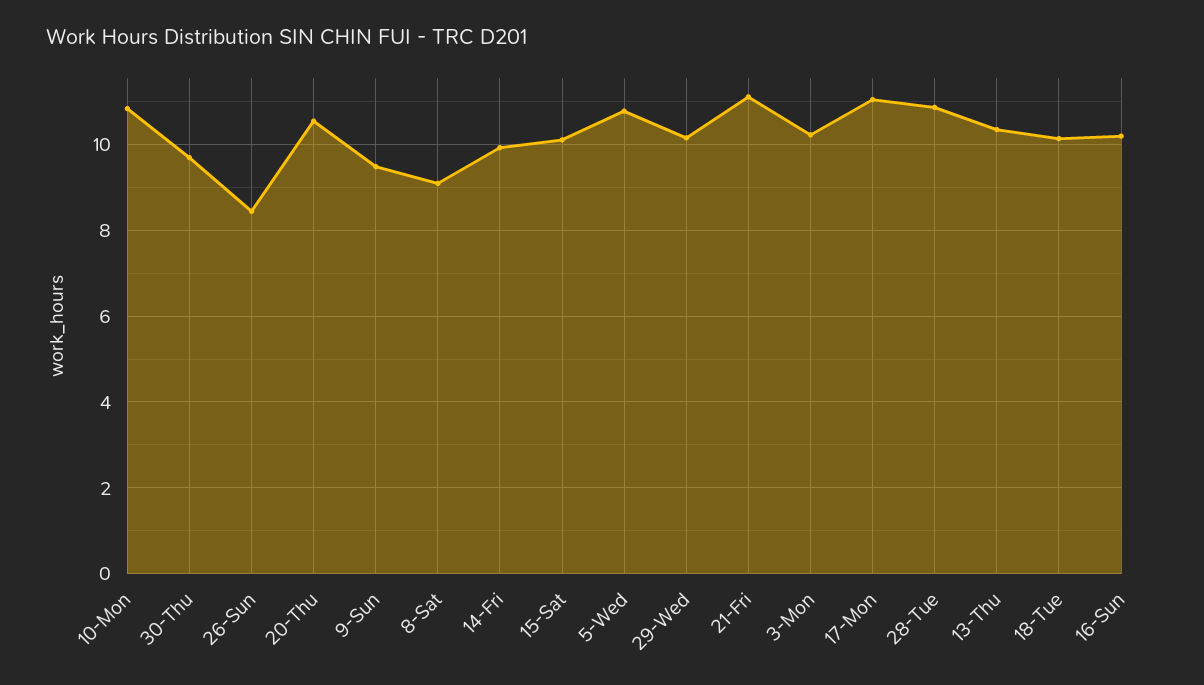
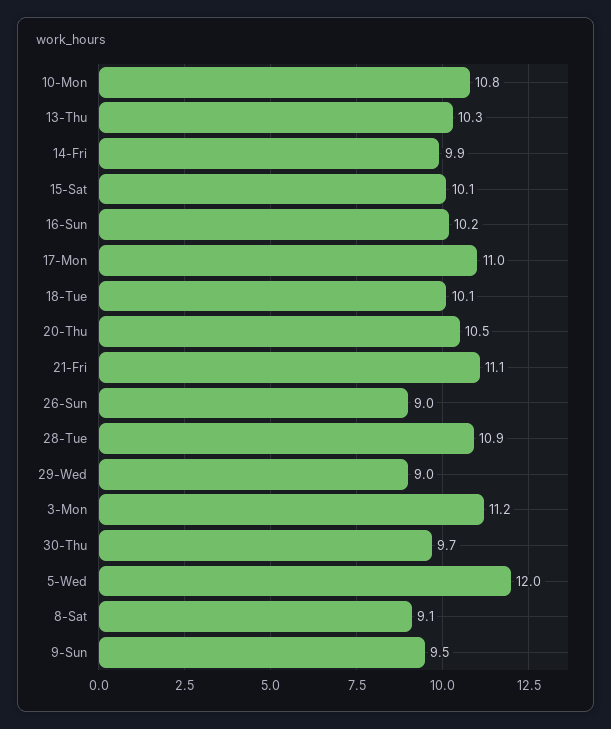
26-Sun: 8.4 -> 9
5-Wed: 10.8 -> 12
29-Wed: 10.2 -> 9
3-Mon: 10.2 -> 11.2

